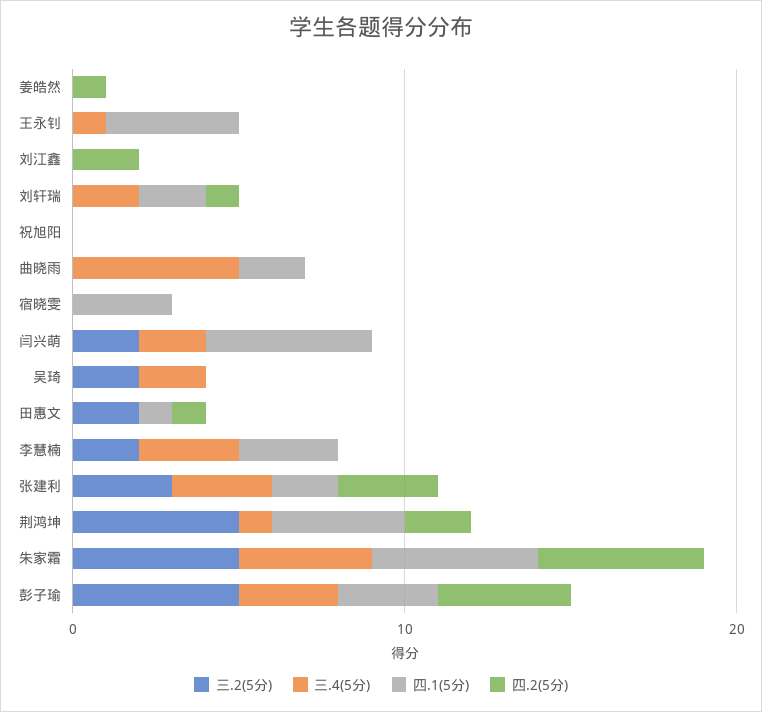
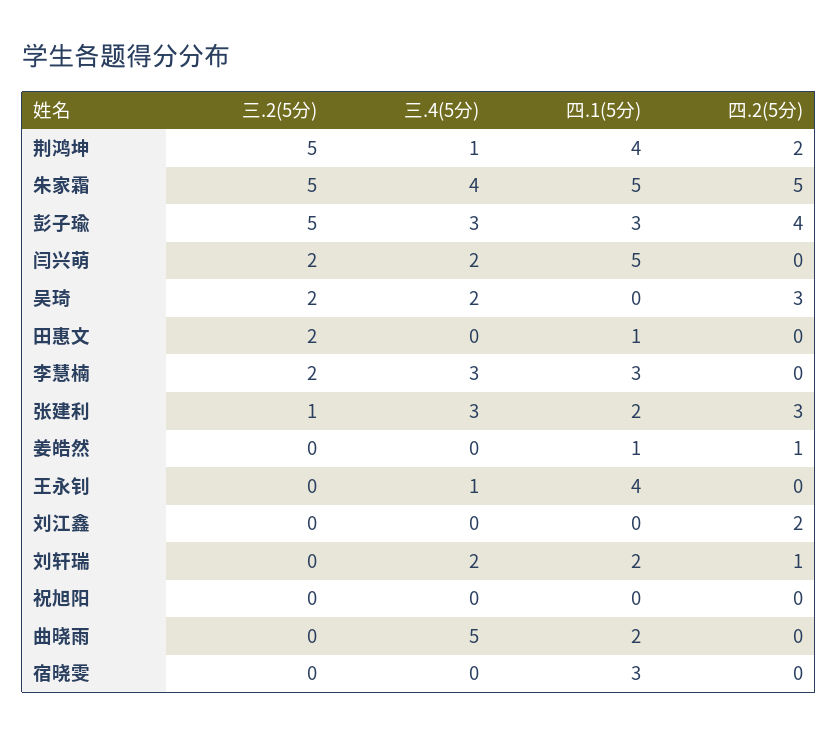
四.1(5分), 姜皓然: 0 -> 1
四.2(5分), 吴琦: 0 -> 3
四.2(5分), 田惠文: 1 -> 0
三.2(5分), 张建利: 3 -> 1

